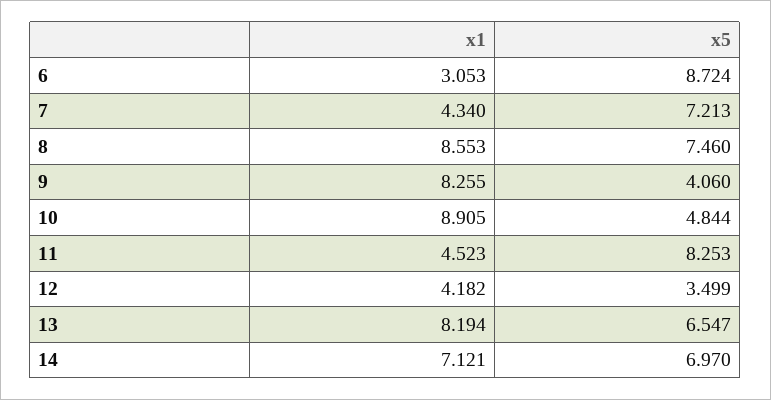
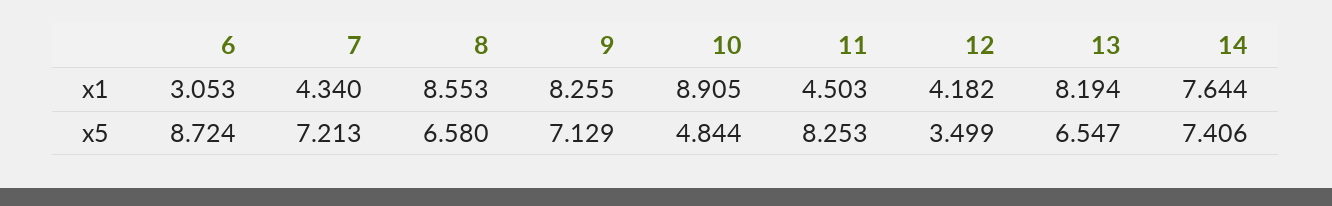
x5, 8: 7.46 -> 6.58
x5, 9: 4.06 -> 7.129
x1, 11: 4.523 -> 4.503
x1, 14: 7.121 -> 7.644
x5, 14: 6.97 -> 7.406

